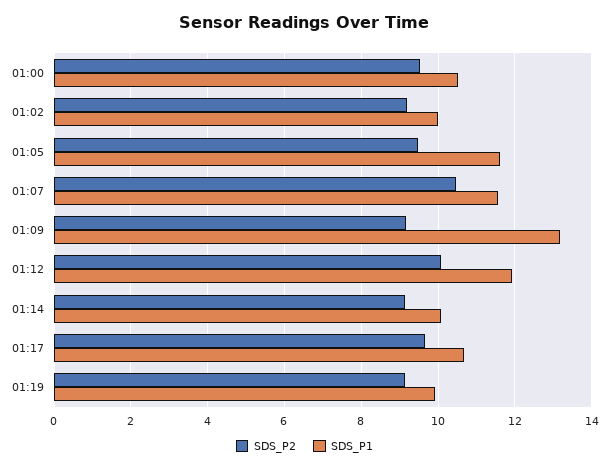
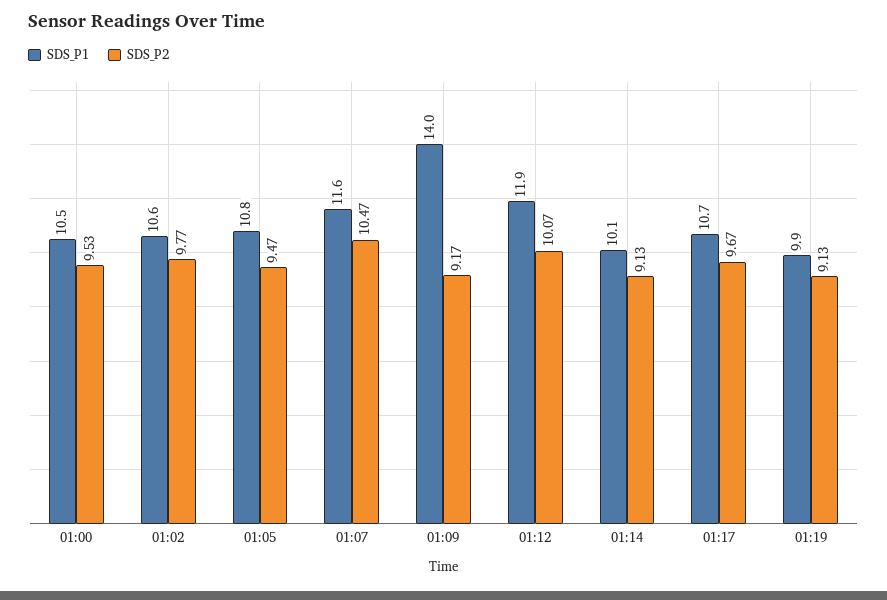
SDS_P2, 01:02: 9.2 -> 9.77
SDS_P1, 01:02: 10 -> 10.6
SDS_P1, 01:05: 11.6 -> 10.8
SDS_P1, 01:09: 13.2 -> 14

